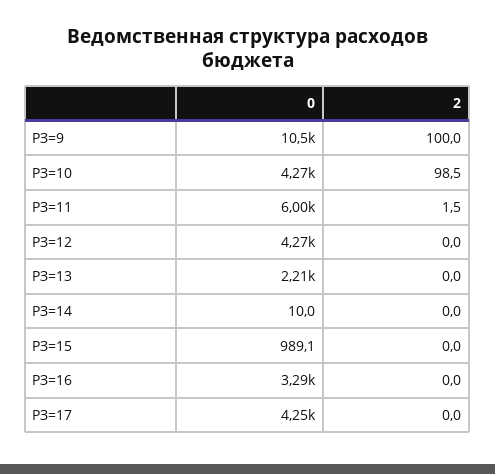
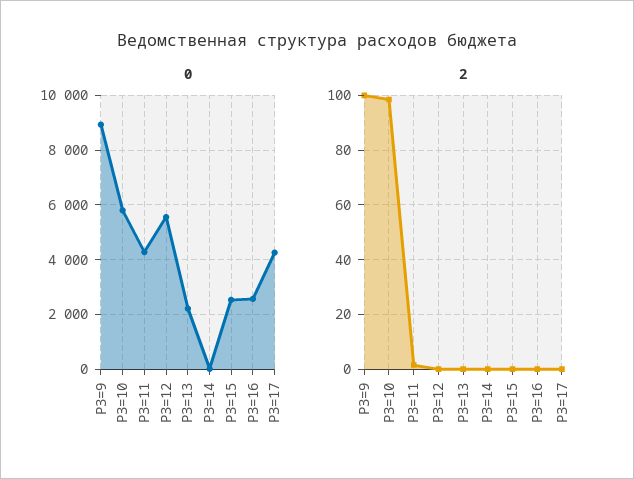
0, РЗ=9: 10500 -> 9000
0, РЗ=10: 4270 -> 5750
0, РЗ=11: 6000 -> 4250
0, РЗ=12: 4270 -> 5500
0, РЗ=15: 989.1 -> 2500
0, РЗ=16: 3290 -> 2500

